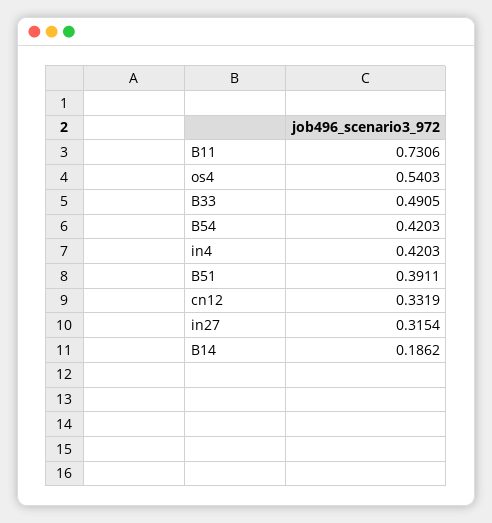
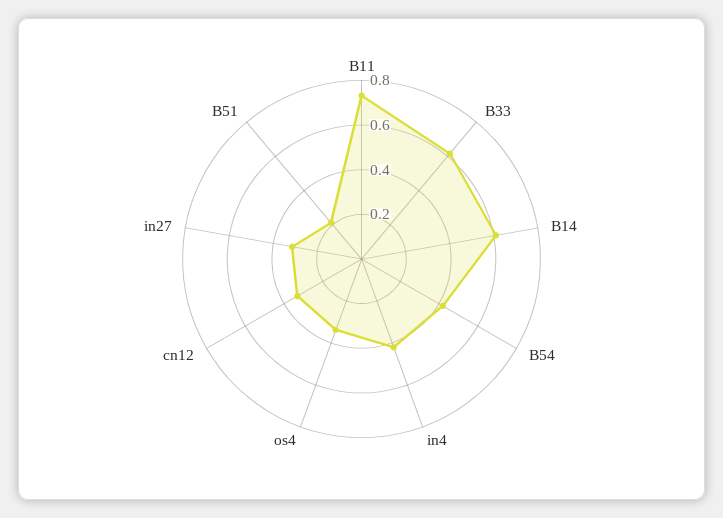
os4: 0.5403 -> 0.35
B33: 0.4905 -> 0.6
B51: 0.3911 -> 0.2
B14: 0.1862 -> 0.6

